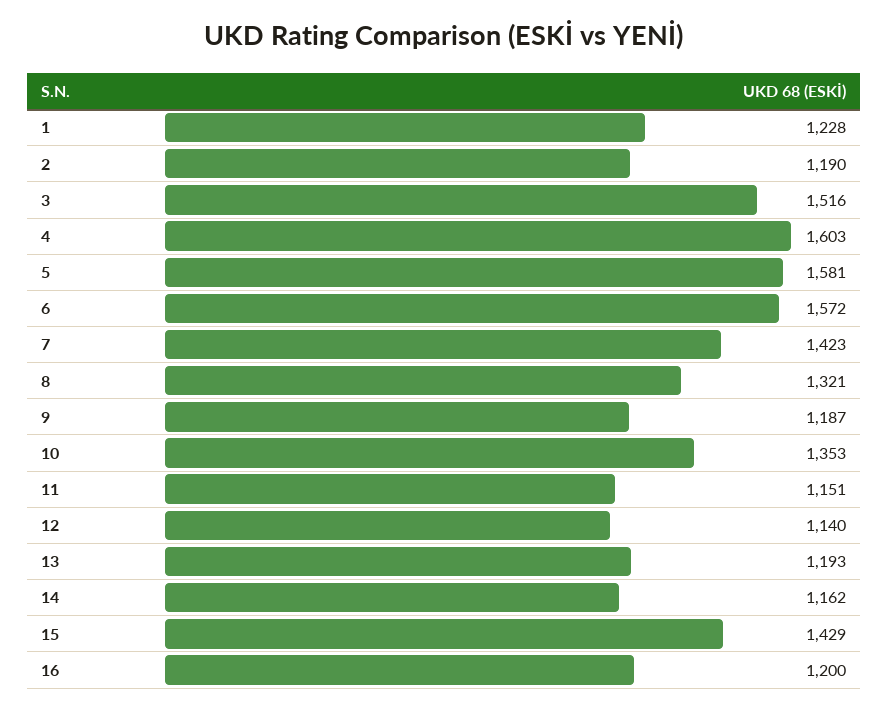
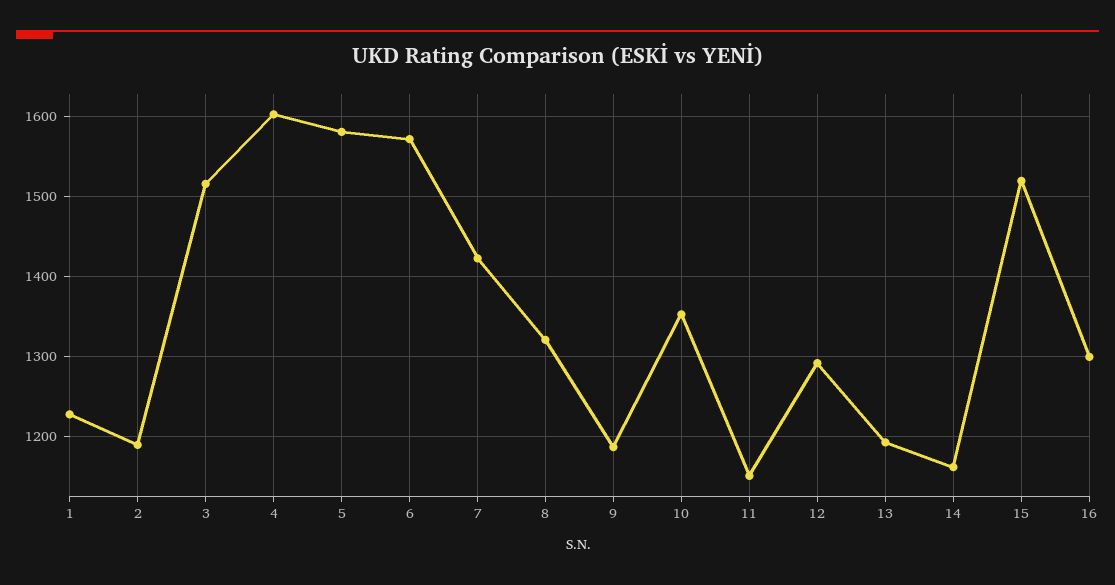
12: 1140 -> 1290
15: 1429 -> 1520
16: 1200 -> 1300

